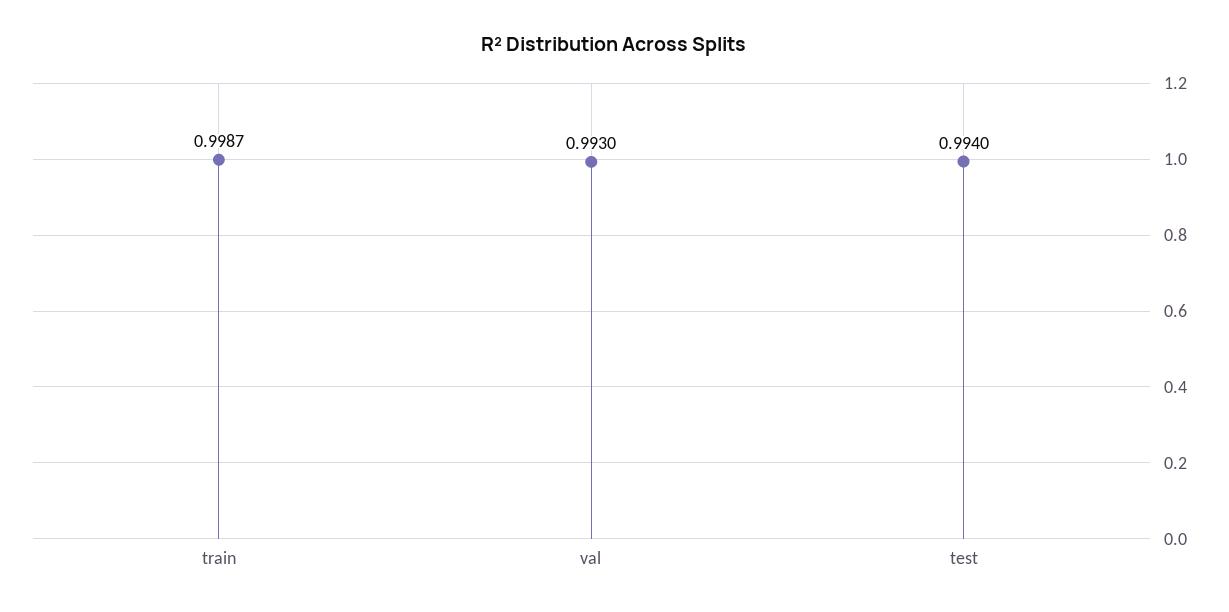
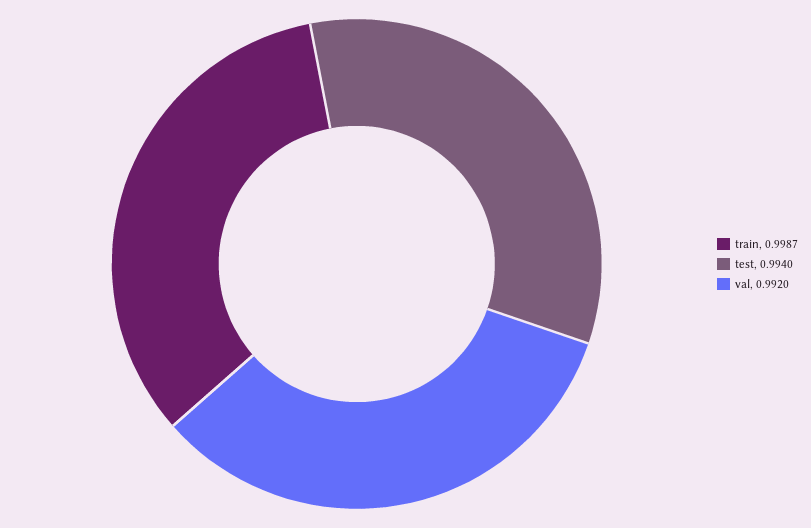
val: 0.993 -> 0.992

